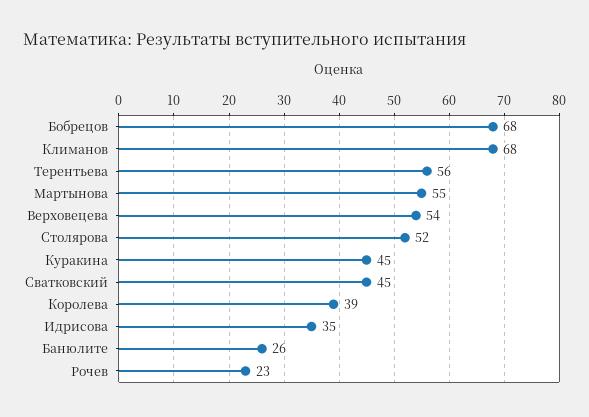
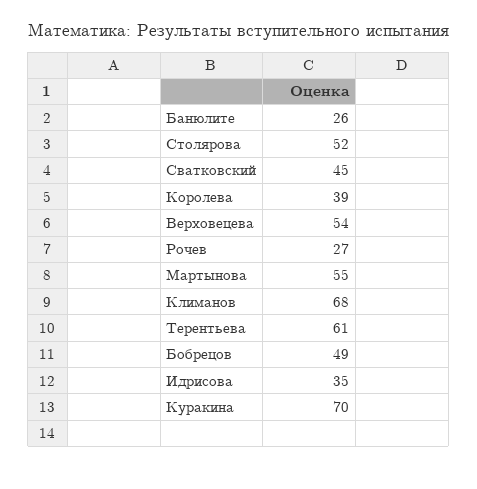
Бобрецов: 68 -> 49
Терентьева: 56 -> 61
Куракина: 45 -> 70
Рочев: 23 -> 27

